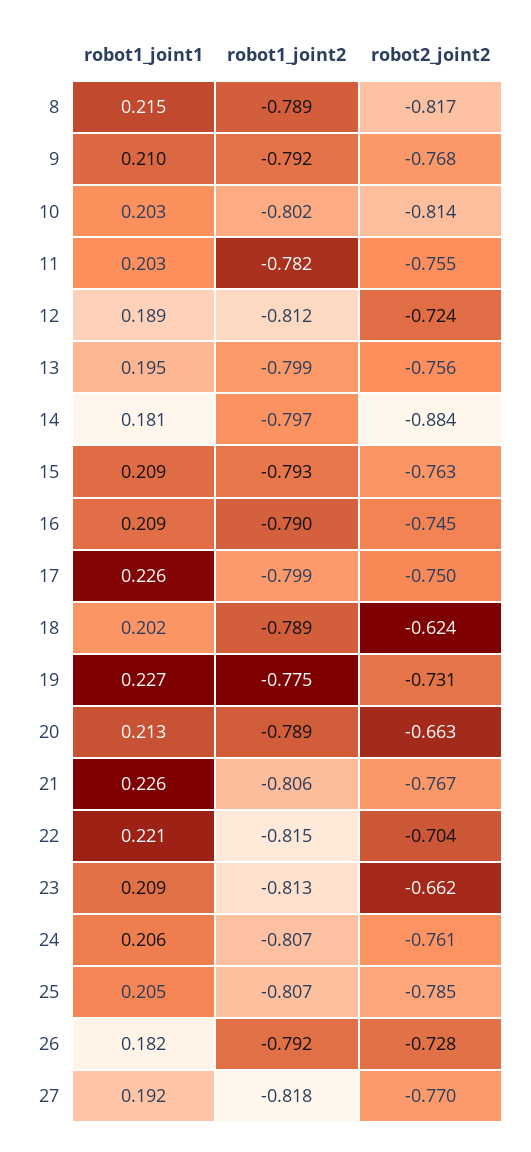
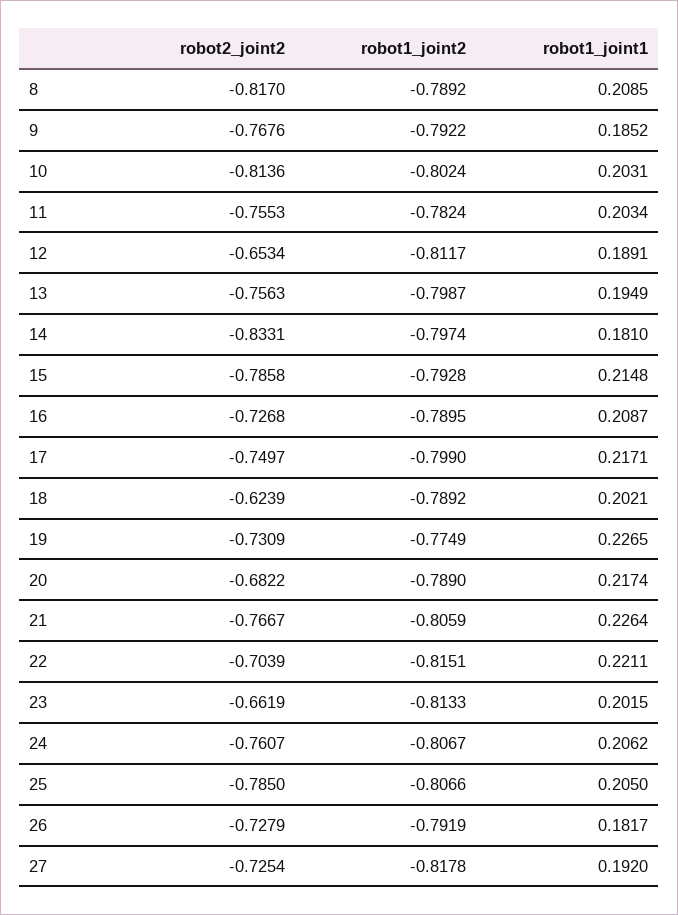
robot1_joint1, 8: 0.215 -> 0.2085
robot1_joint1, 9: 0.21 -> 0.1852
robot2_joint2, 12: -0.724 -> -0.6534
robot2_joint2, 14: -0.884 -> -0.8331
robot1_joint1, 15: 0.209 -> 0.2148
robot2_joint2, 15: -0.763 -> -0.7858
robot2_joint2, 16: -0.745 -> -0.7268
robot1_joint1, 17: 0.226 -> 0.2171
robot1_joint1, 20: 0.213 -> 0.2174
robot2_joint2, 20: -0.663 -> -0.6822
robot1_joint1, 23: 0.209 -> 0.2015
robot2_joint2, 27: -0.77 -> -0.7254

